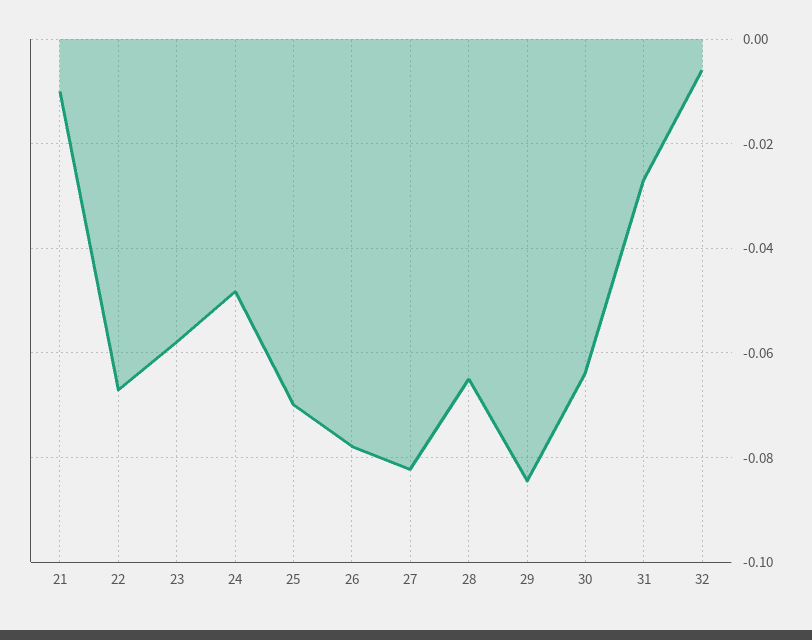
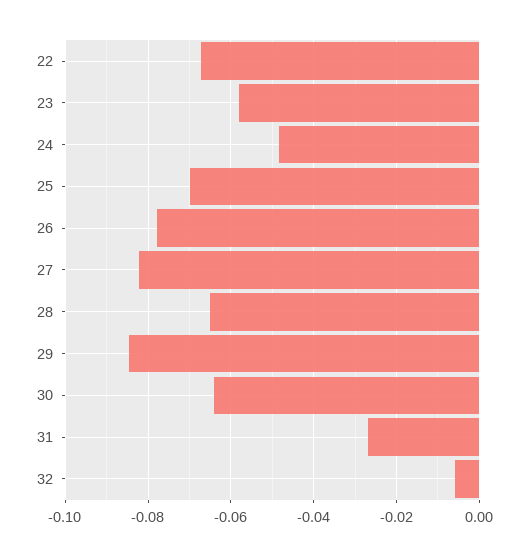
21: -0.01 -> none

